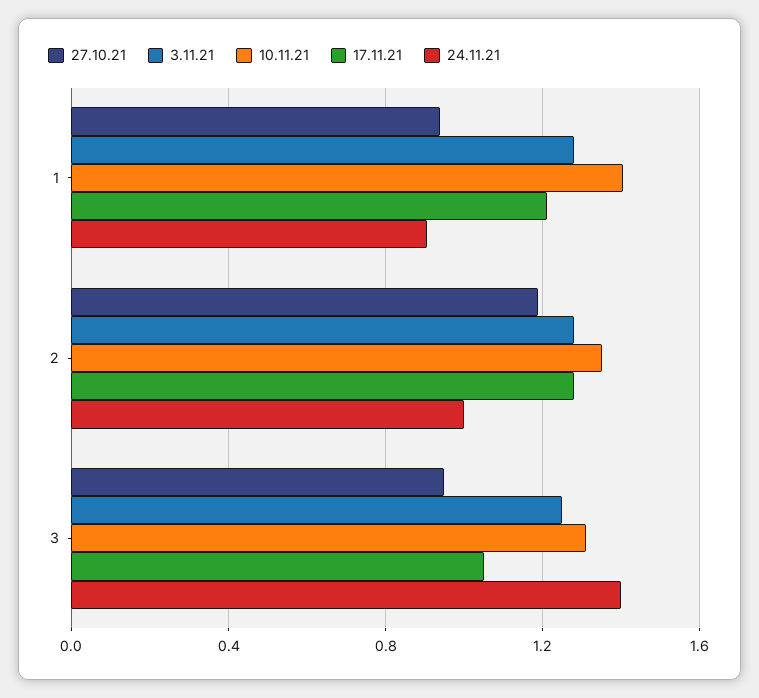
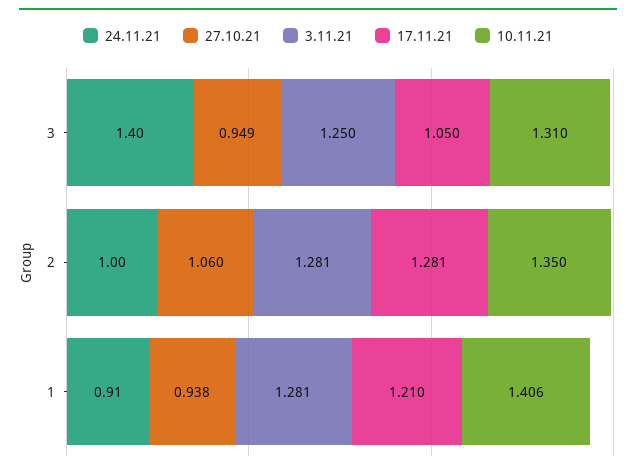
27.10.21, 2: 1.2 -> 1.06

